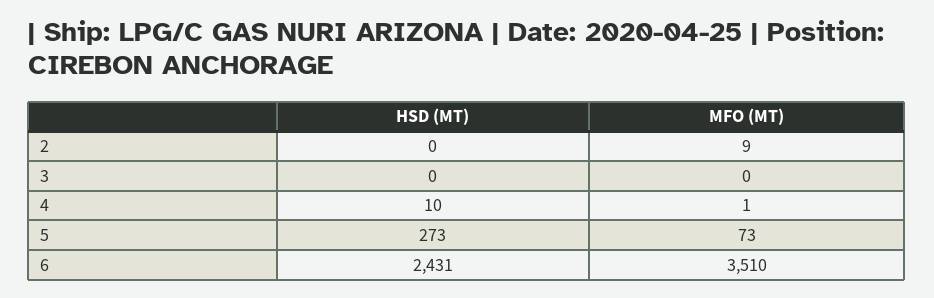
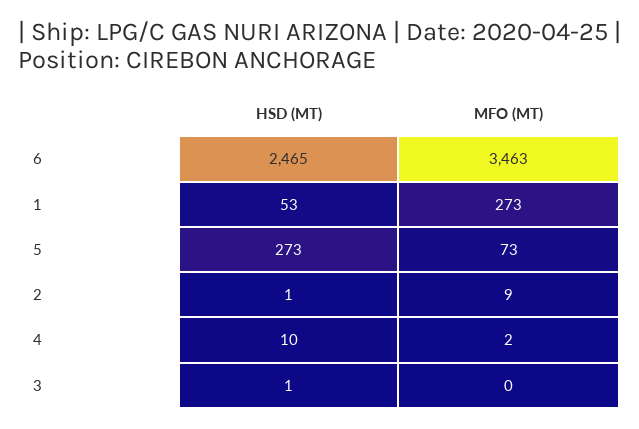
HSD (MT), 2: 0 -> 1
HSD (MT), 3: 0 -> 1
MFO (MT), 4: 1 -> 2
HSD (MT), 6: 2431 -> 2465
MFO (MT), 6: 3510 -> 3463
HSD (MT), 1: none -> 53
MFO (MT), 1: none -> 273

